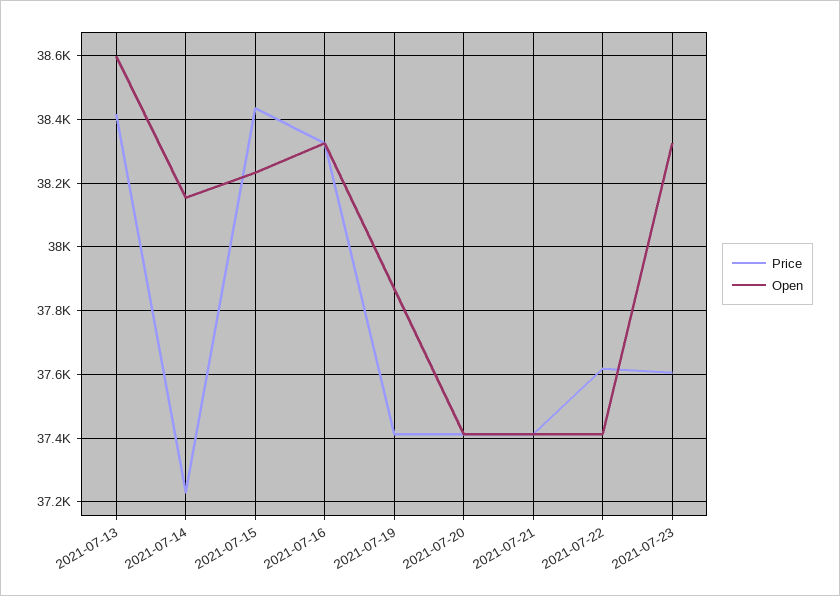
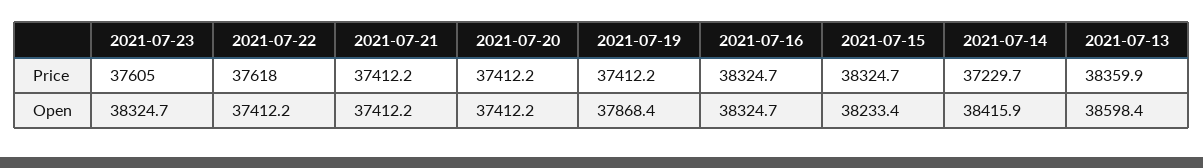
Price, 2021-07-13: 38420 -> 38359.9
Open, 2021-07-14: 38160 -> 38415.9
Price, 2021-07-15: 38440 -> 38324.7

